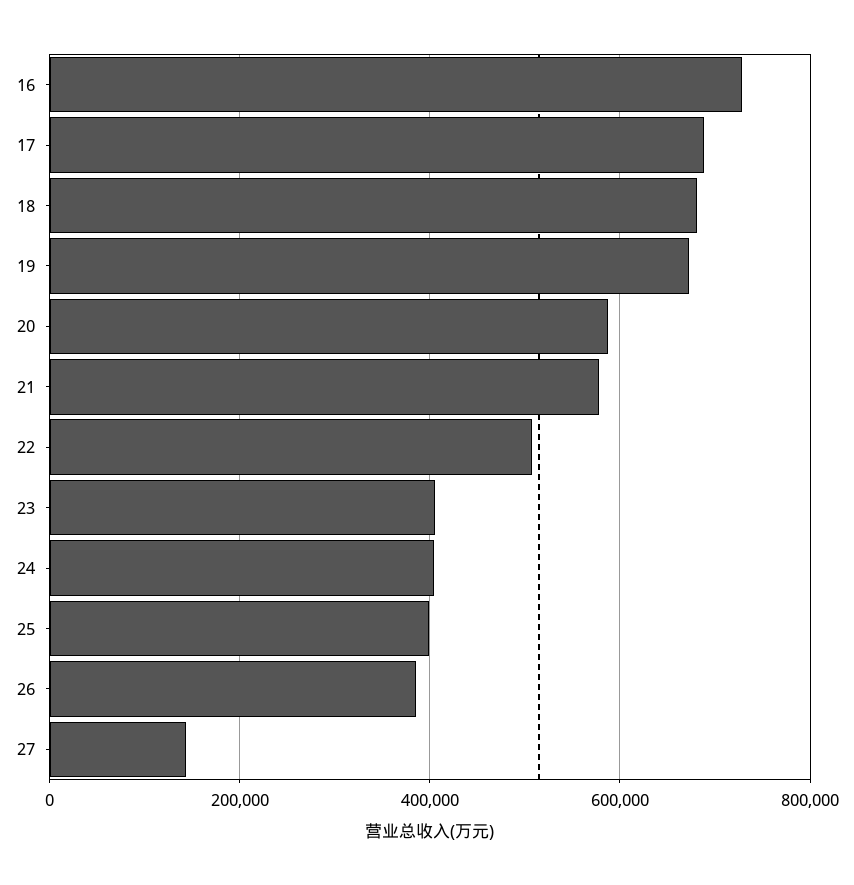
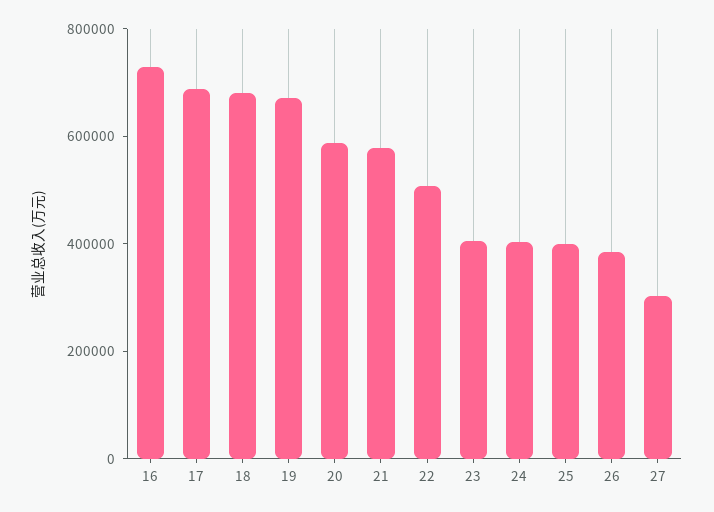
27: 140000 -> 300000

